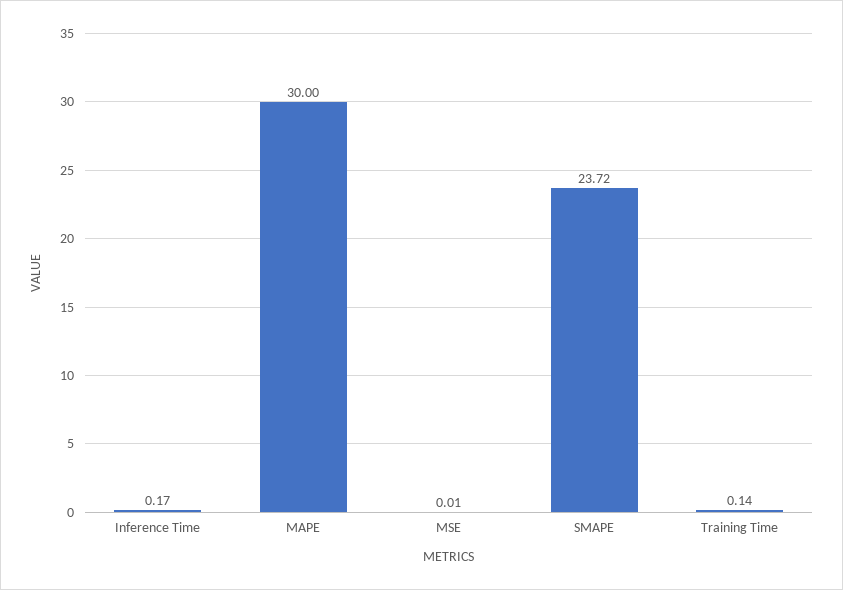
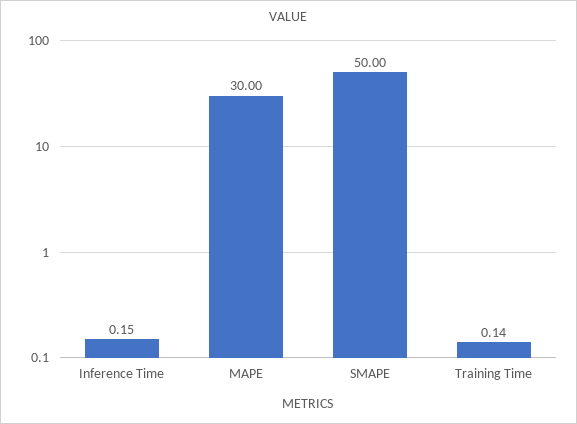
Inference Time: 0.17 -> 0.15
MSE: 0.01 -> none
SMAPE: 23.72 -> 50

